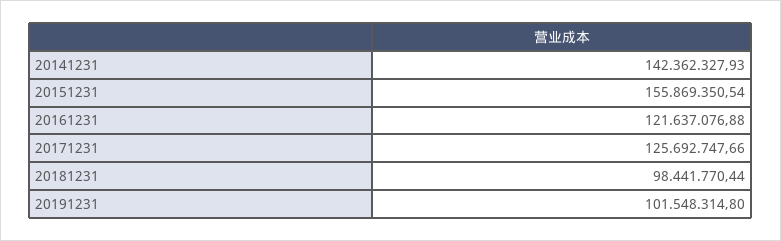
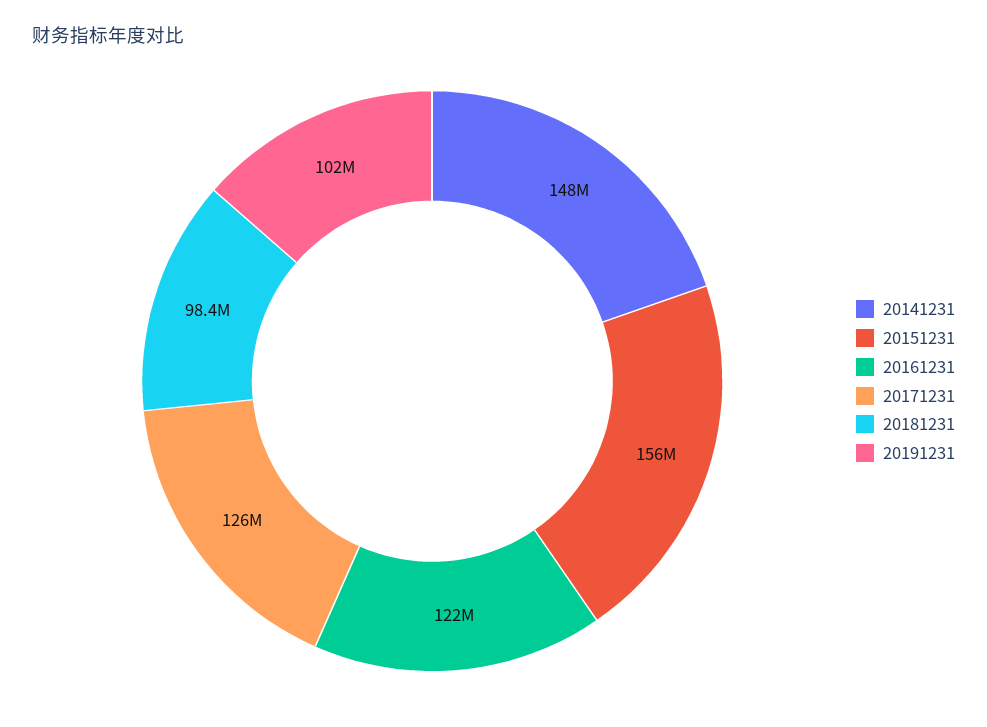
20141231: 142362327.93 -> 148000000

